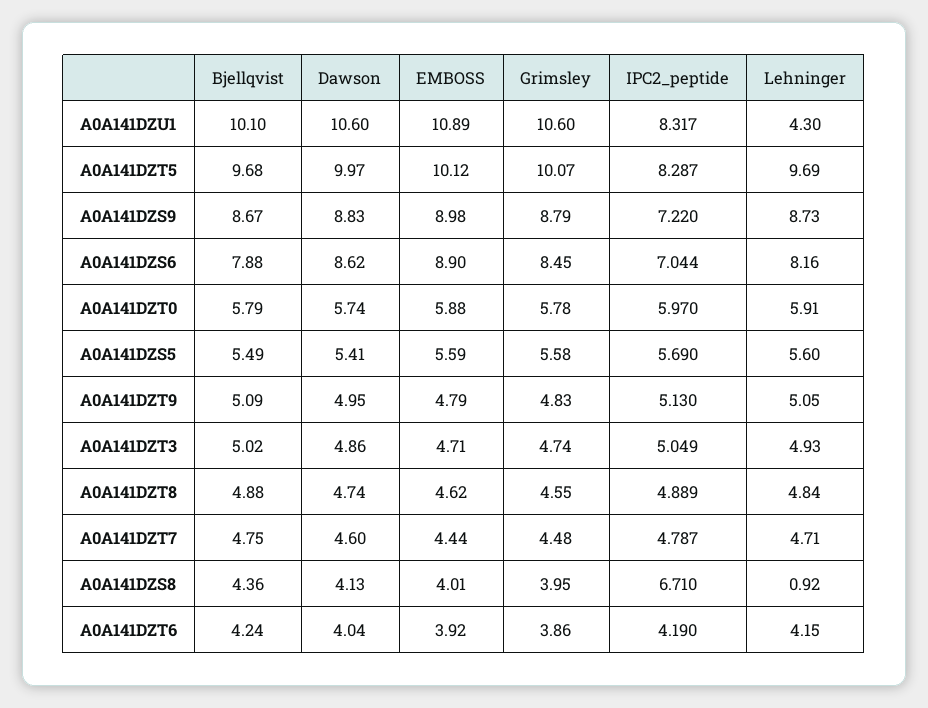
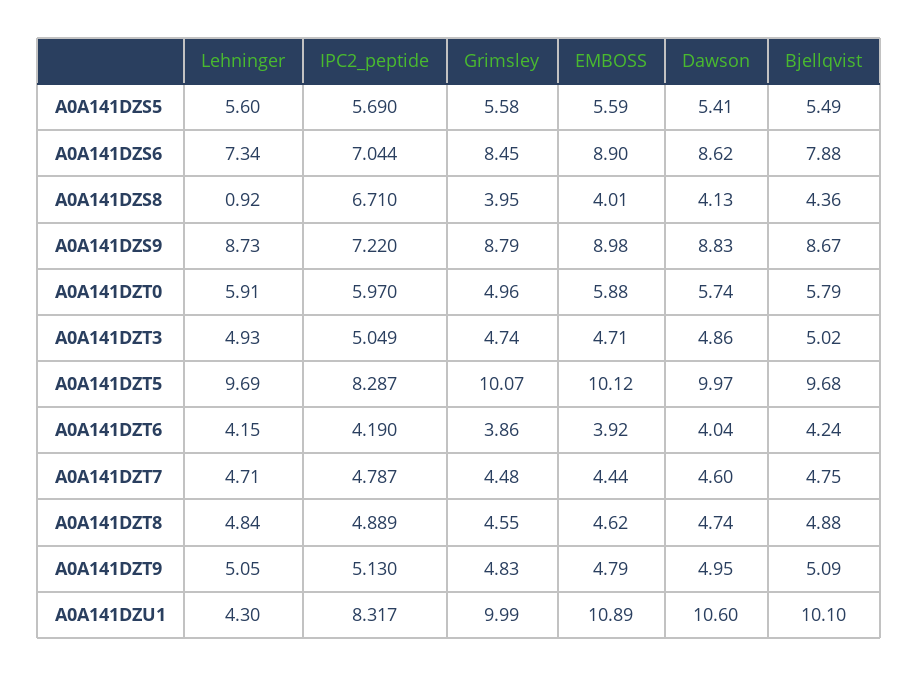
Grimsley, A0A141DZU1: 10.6 -> 9.99
Lehninger, A0A141DZS6: 8.16 -> 7.34
Grimsley, A0A141DZT0: 5.78 -> 4.96

